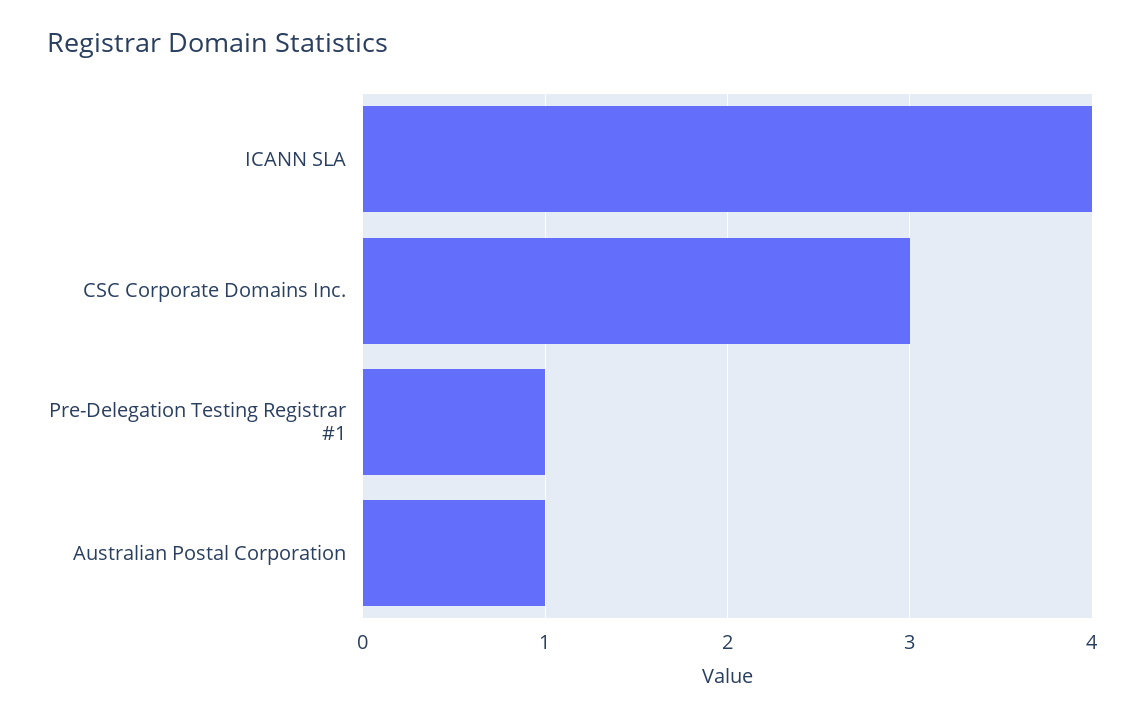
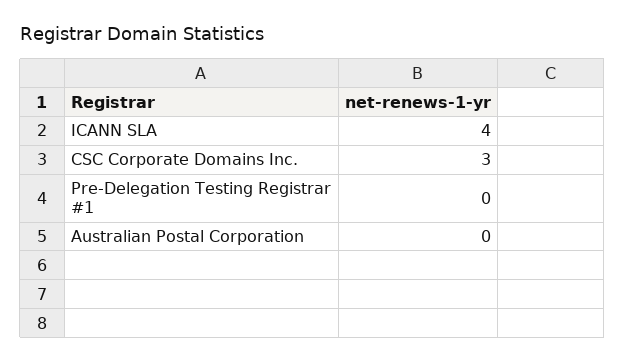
Pre-Delegation Testing Registrar #1: 1 -> 0
Australian Postal Corporation: 1 -> 0

